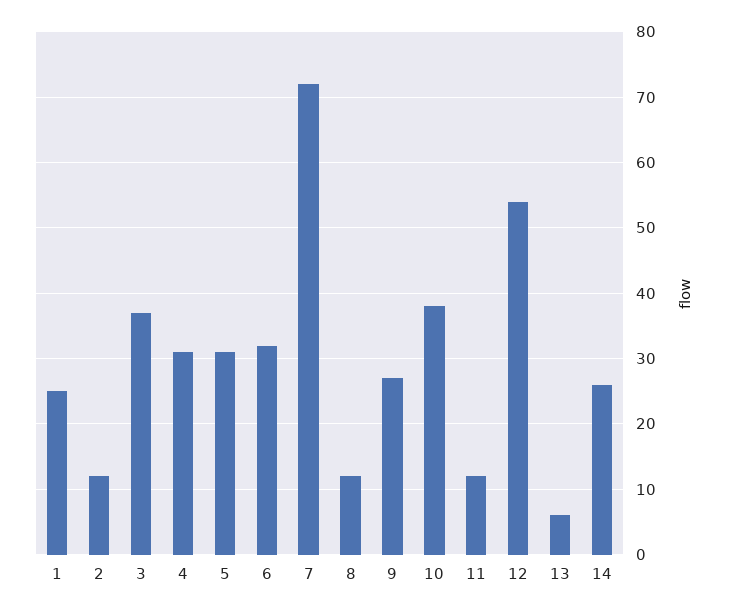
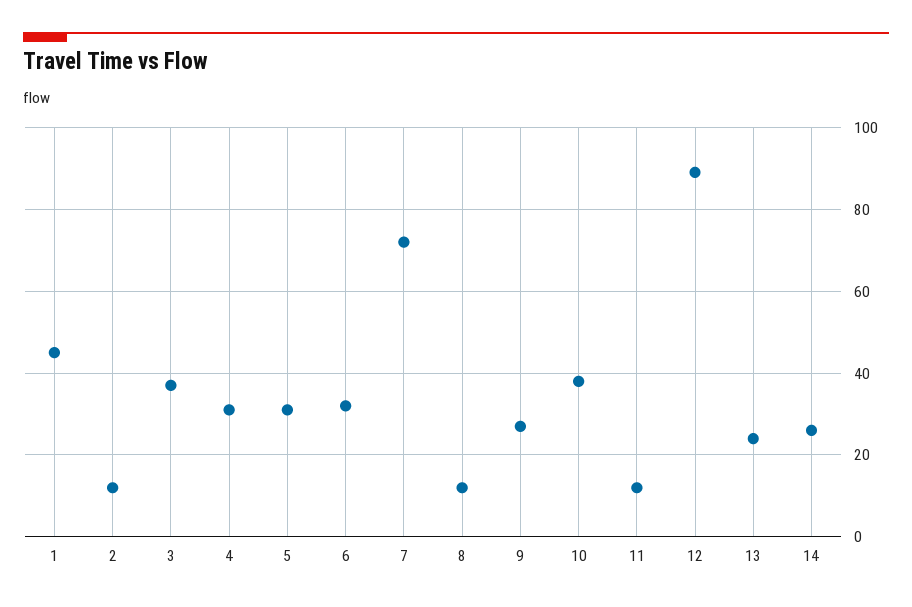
1: 25 -> 45
12: 54 -> 90
13: 6 -> 25

